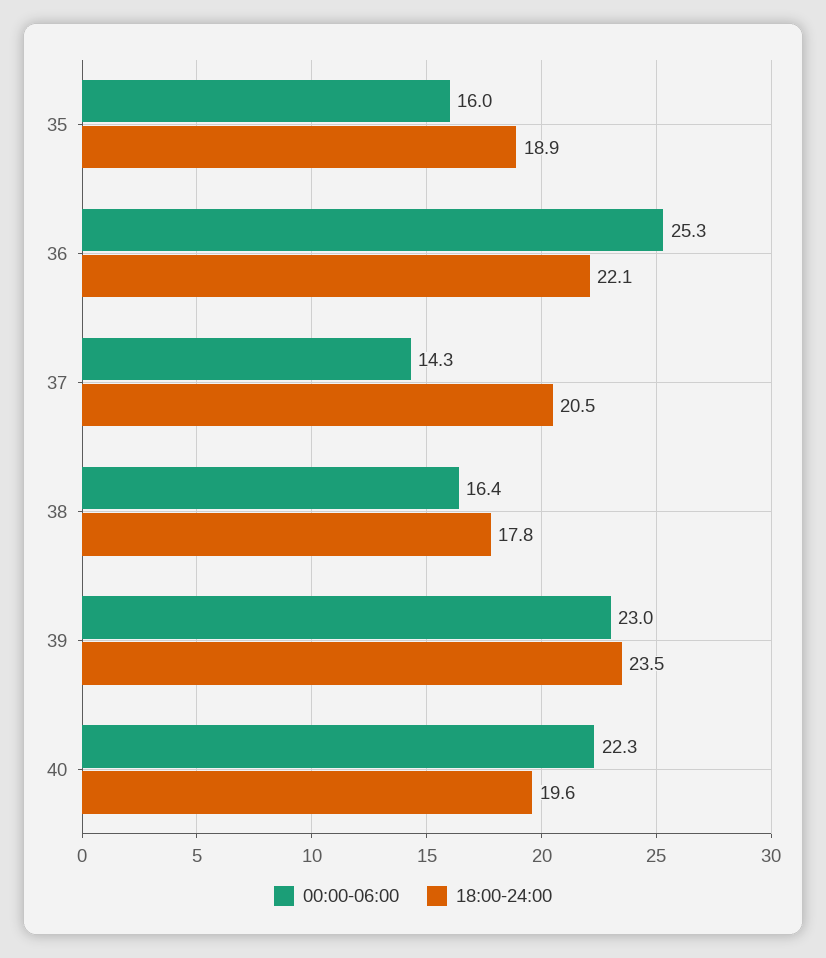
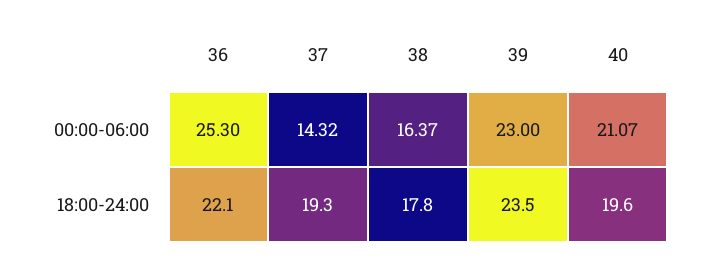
00:00-06:00, 35: 16 -> none
18:00-24:00, 35: 18.9 -> none
18:00-24:00, 37: 20.5 -> 19.3
00:00-06:00, 40: 22.3 -> 21.07

